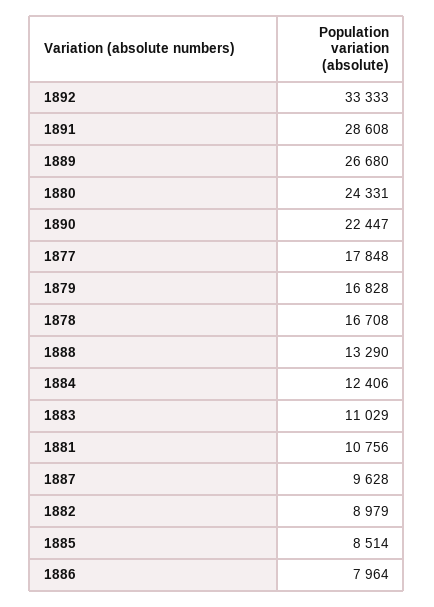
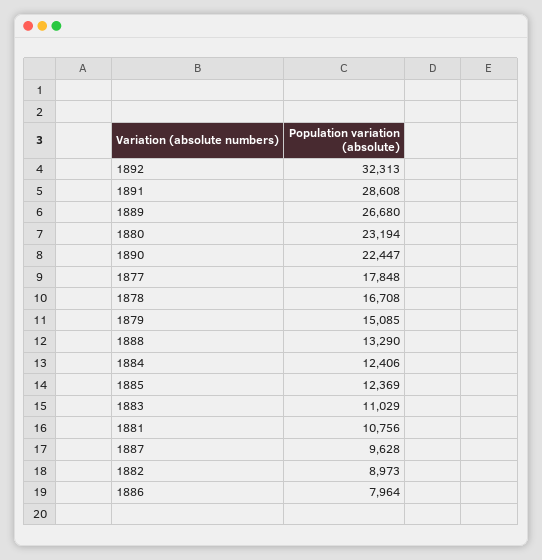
1892: 33333 -> 32313
1880: 24331 -> 23194
1879: 16828 -> 15085
1882: 8979 -> 8973
1885: 8514 -> 12369

